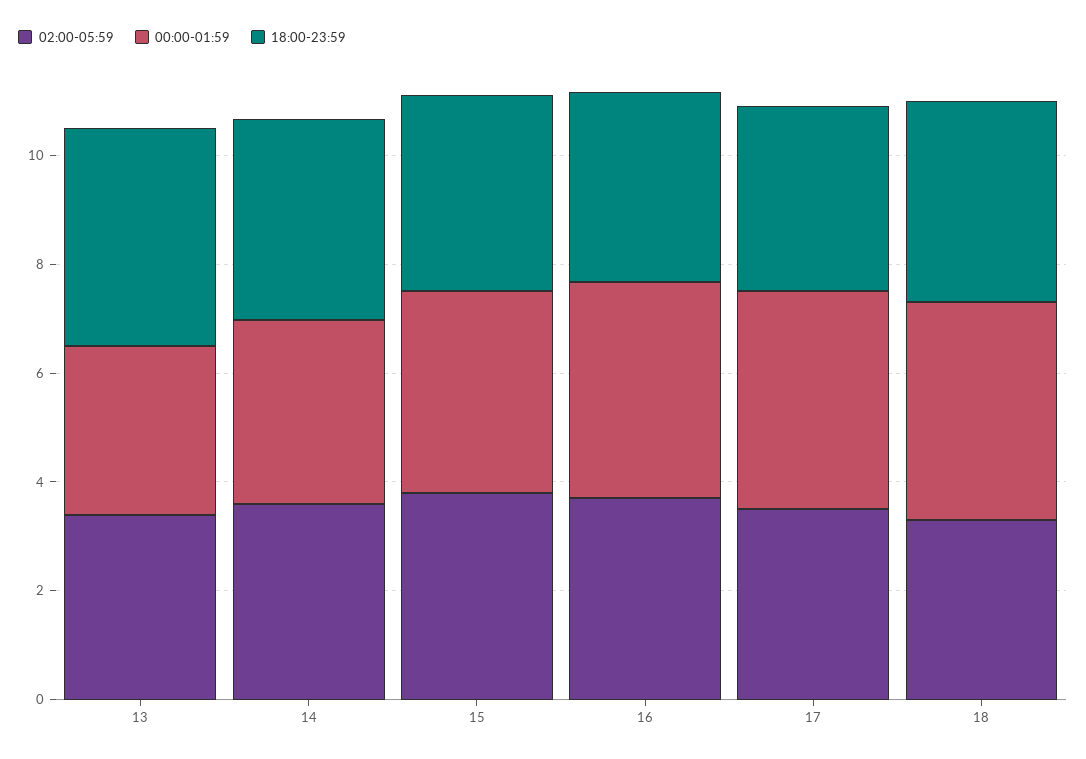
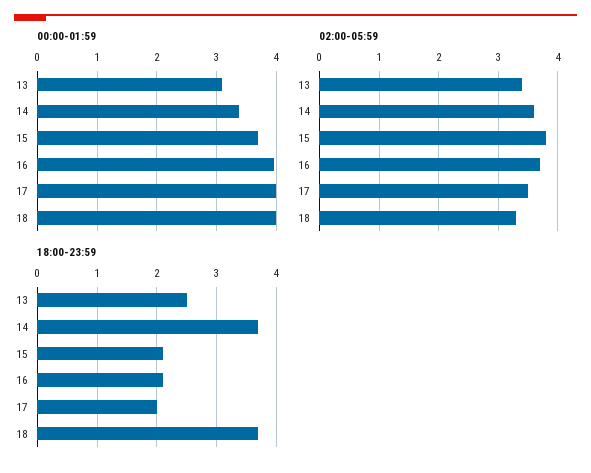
18:00-23:59, 13: 4 -> 2.5
18:00-23:59, 15: 3.5 -> 2
18:00-23:59, 16: 3.5 -> 2
18:00-23:59, 17: 3.5 -> 2

